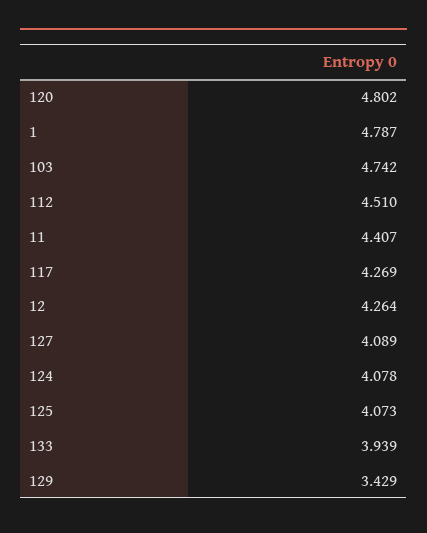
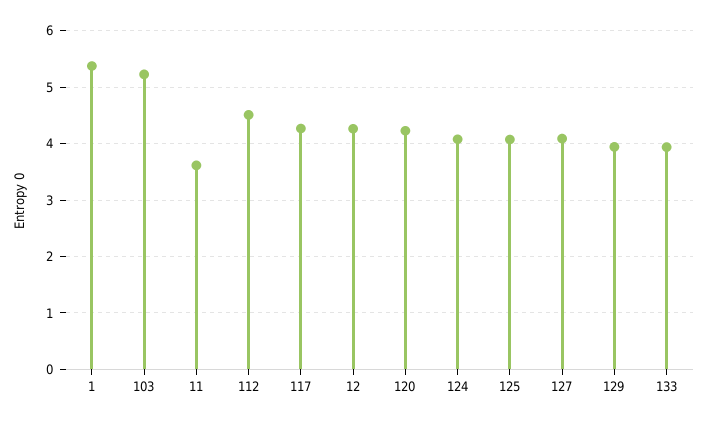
120: 4.802 -> 4.2
1: 4.787 -> 5.4
103: 4.742 -> 5.2
11: 4.407 -> 3.6
129: 3.429 -> 4

